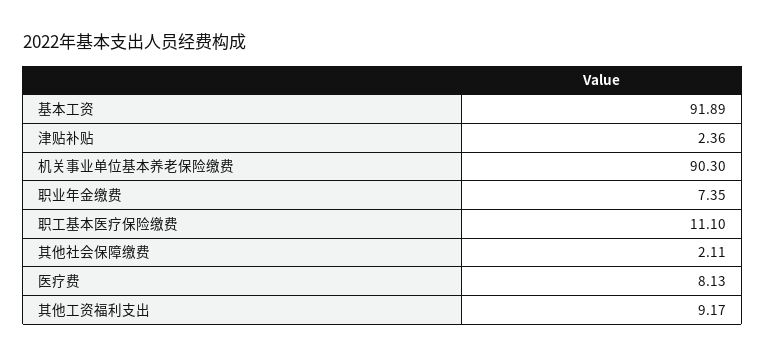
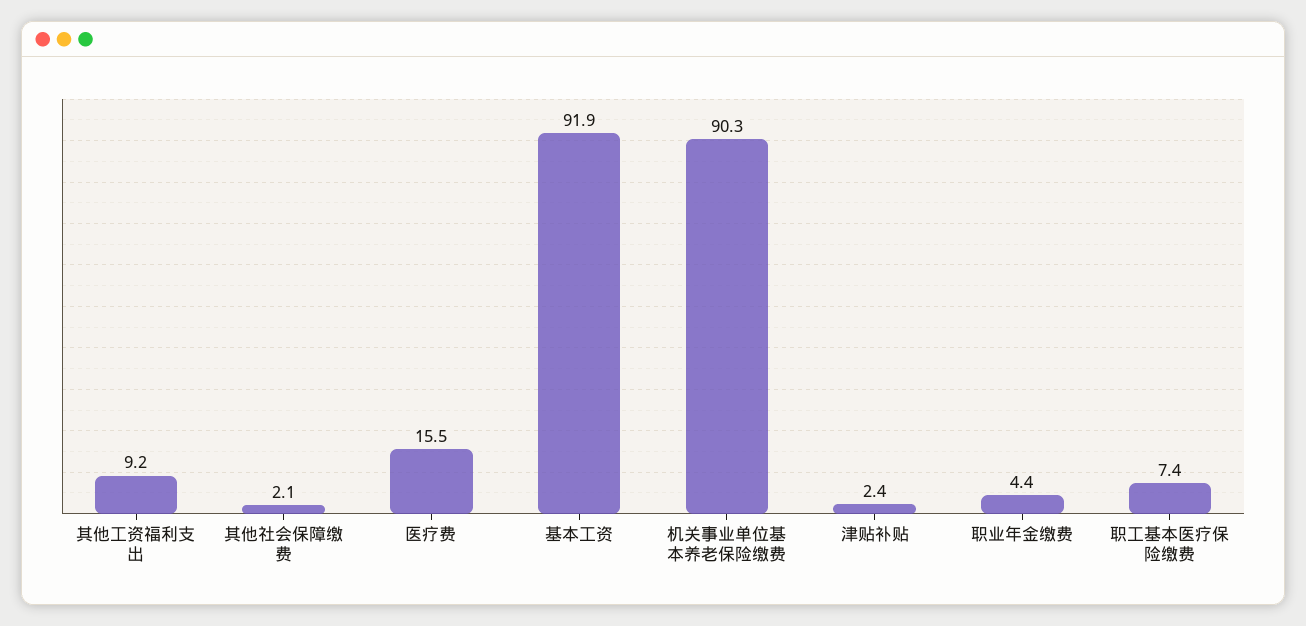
职业年金缴费: 7.35 -> 4.4
职工基本医疗保险缴费: 11.1 -> 7.4
医疗费: 8.13 -> 15.5

